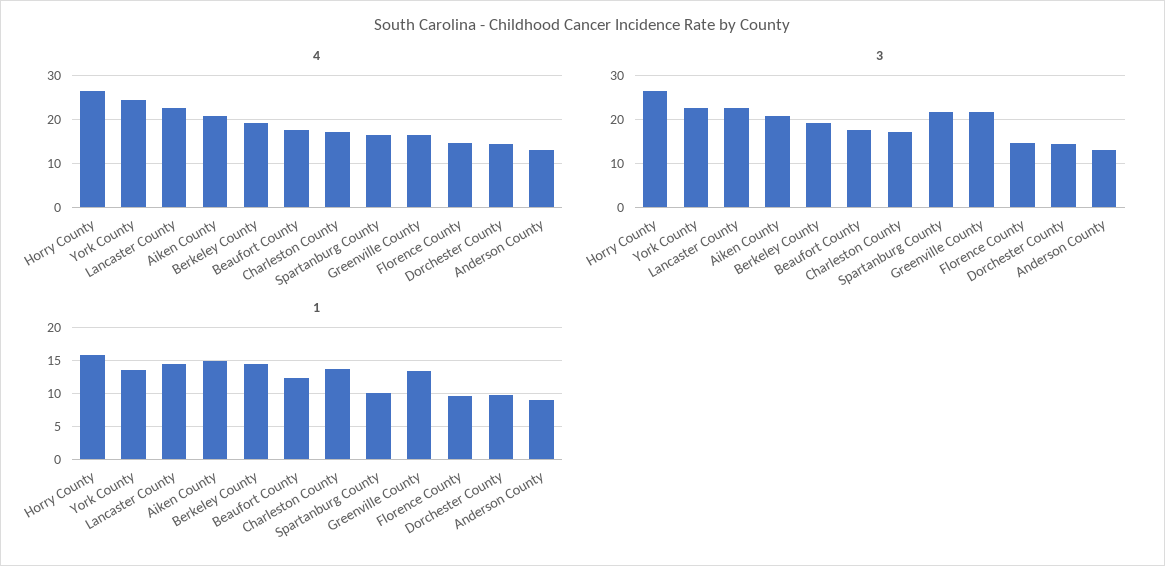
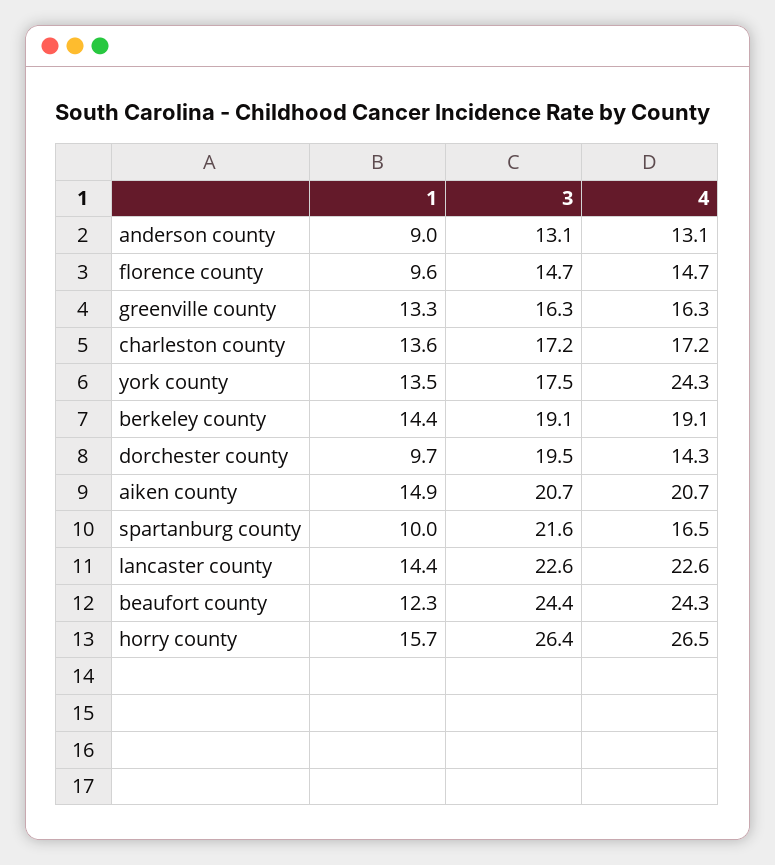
4, Beaufort County: 18 -> 24.3
3, York County: 22 -> 17.5
3, Beaufort County: 18 -> 24.4
3, Greenville County: 22 -> 16.3
3, Dorchester County: 14 -> 19.5

